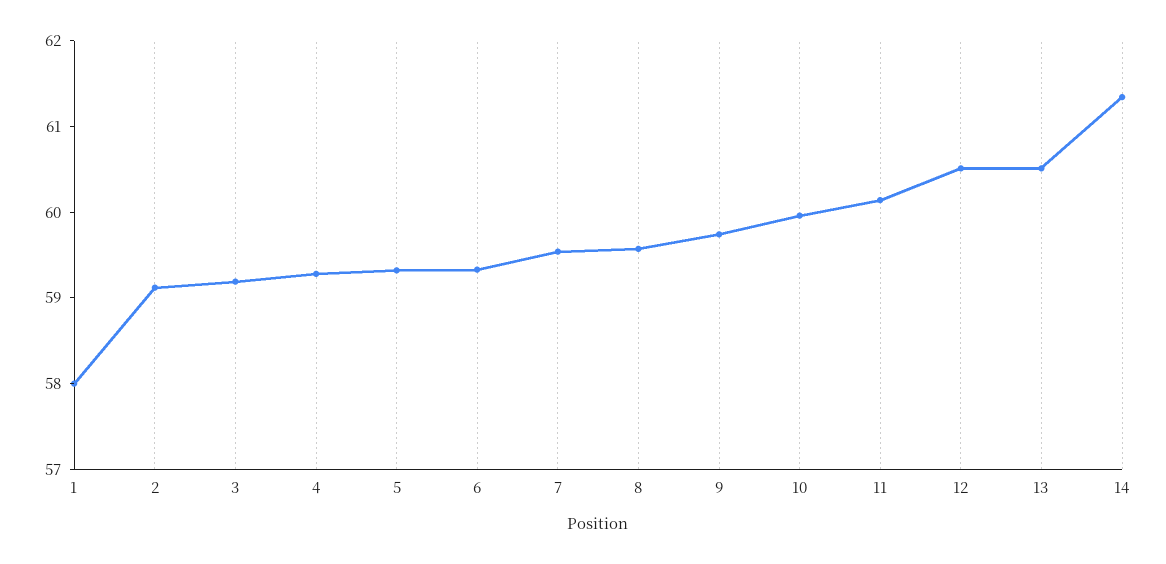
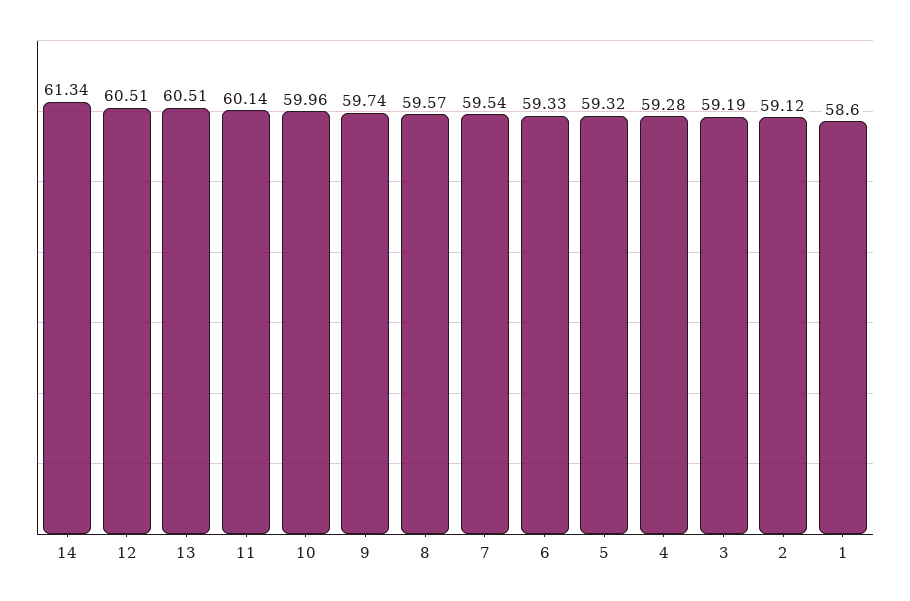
1: 58 -> 58.6

